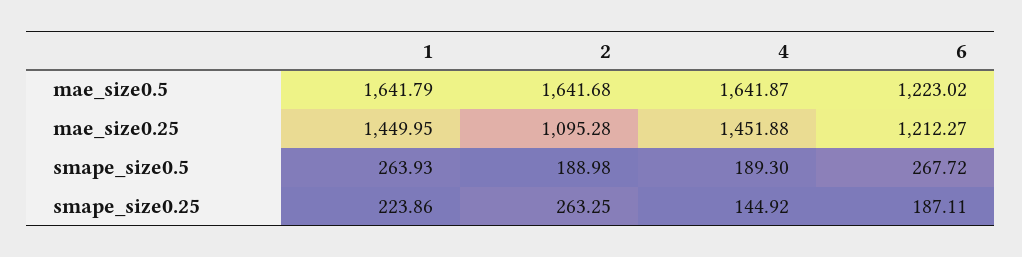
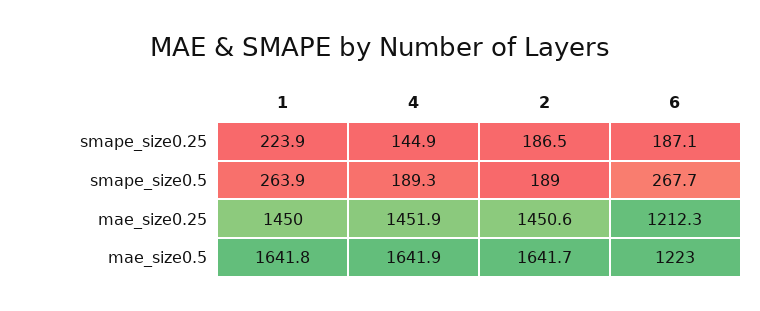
2, mae_size0.25: 1095.28 -> 1450.6
2, smape_size0.25: 263.25 -> 186.5

